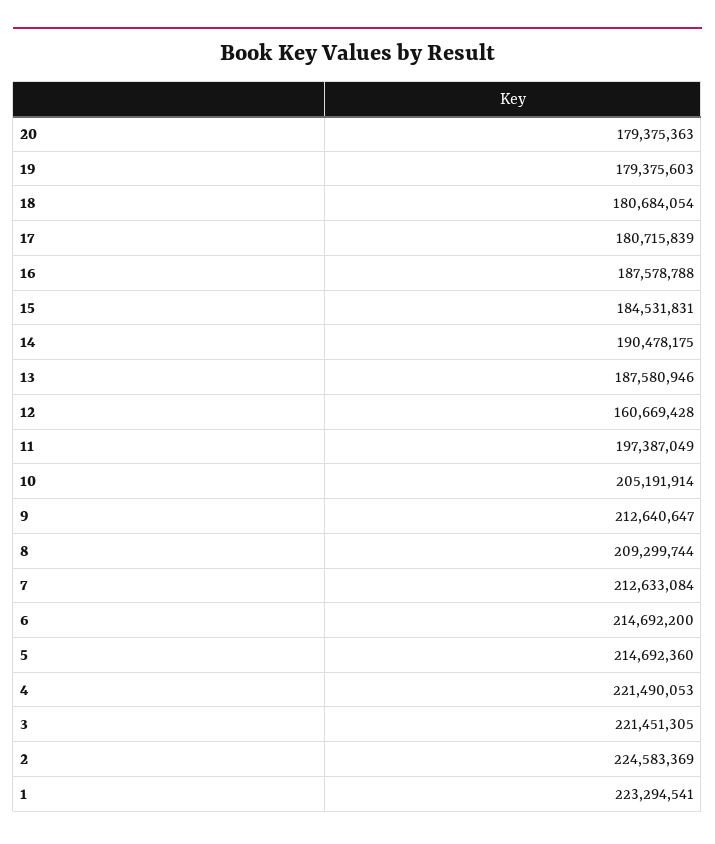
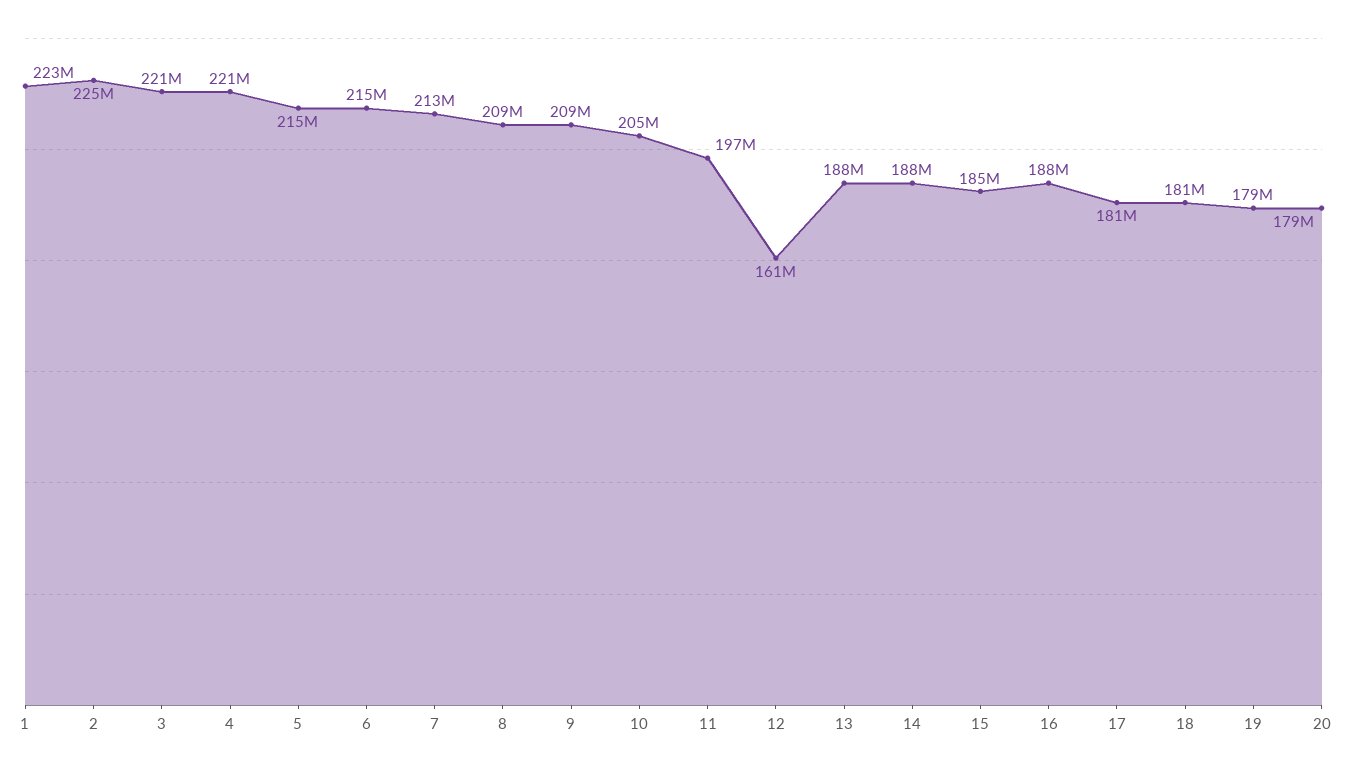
14: 190478175 -> 188000000
9: 212640647 -> 209000000

